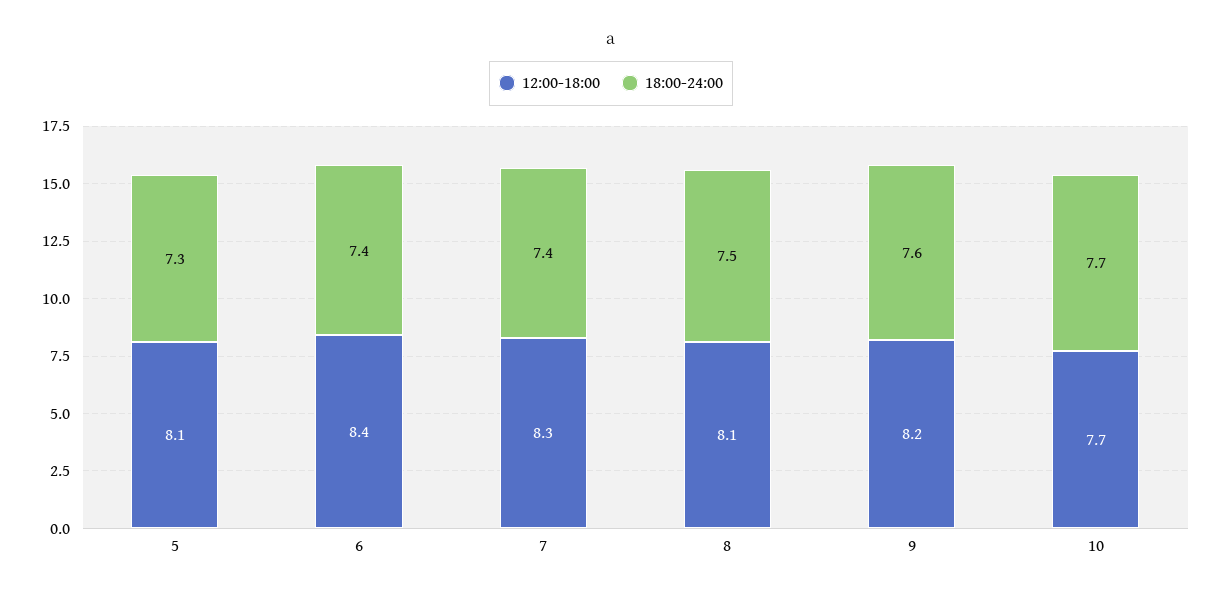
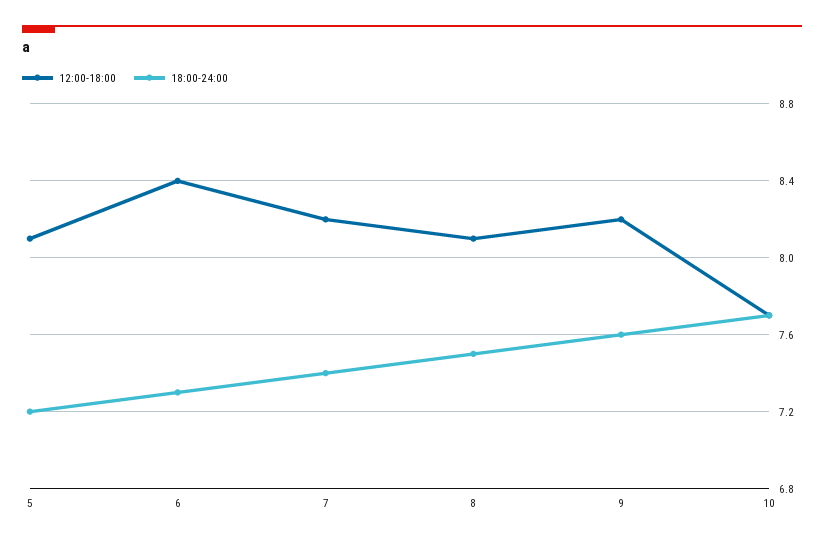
18:00-24:00, 5: 7.3 -> 7.2
18:00-24:00, 6: 7.4 -> 7.3
12:00-18:00, 7: 8.3 -> 8.2

